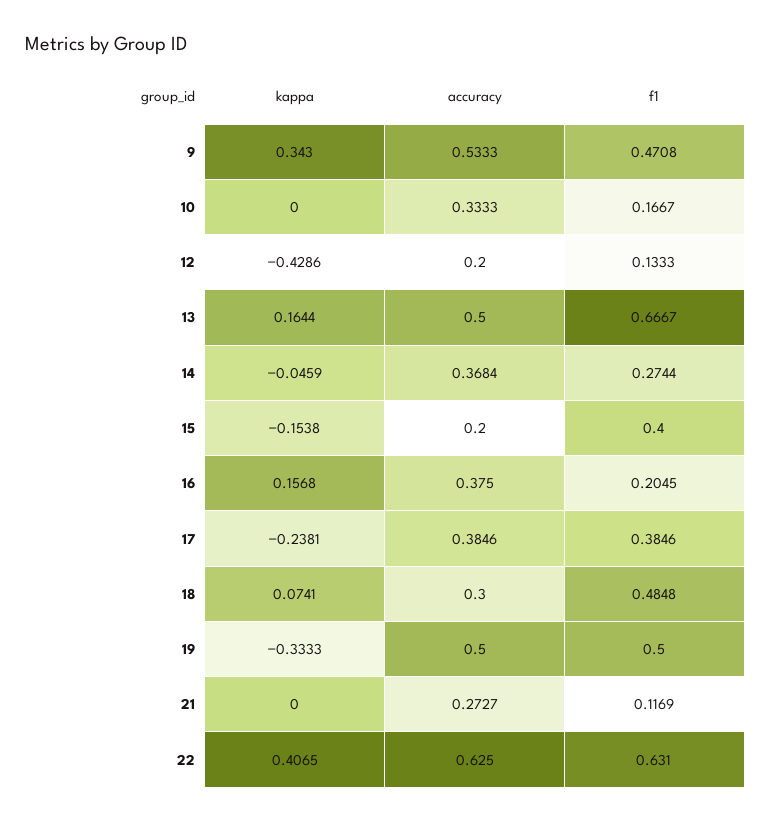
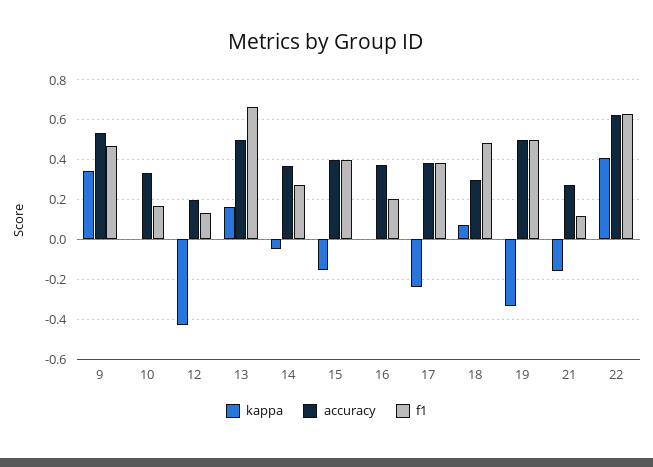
accuracy, 15: 0.2 -> 0.4
kappa, 16: 0.1568 -> 0
kappa, 21: 0 -> -0.15

